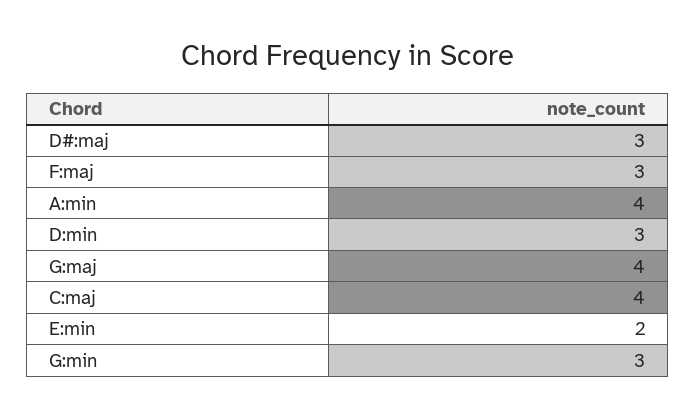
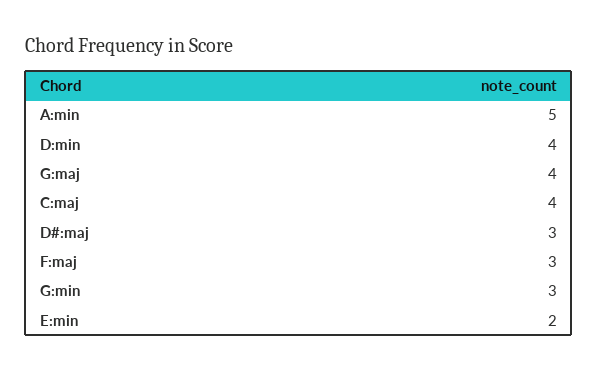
A:min: 4 -> 5
D:min: 3 -> 4

